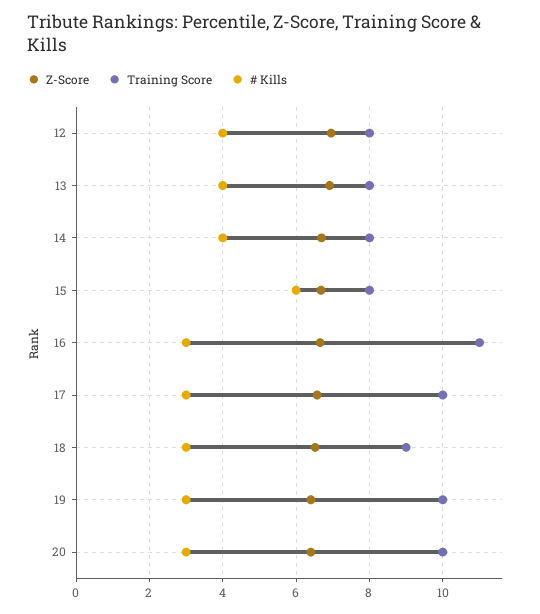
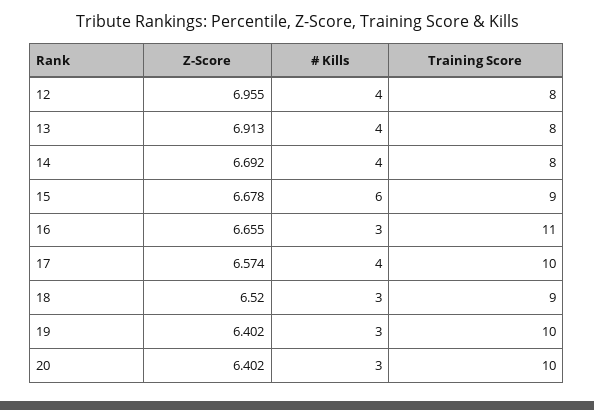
Training Score, 15: 8 -> 9
# Kills, 17: 3 -> 4

